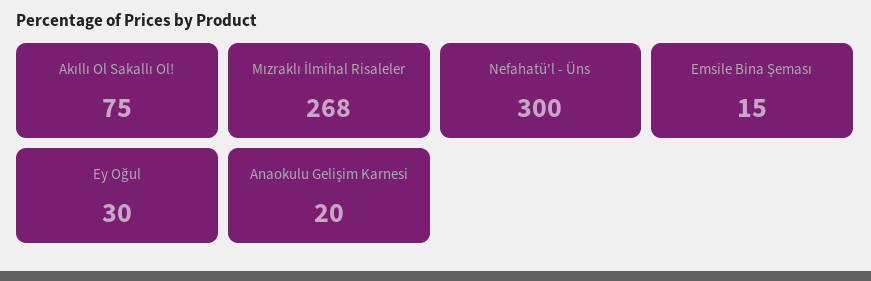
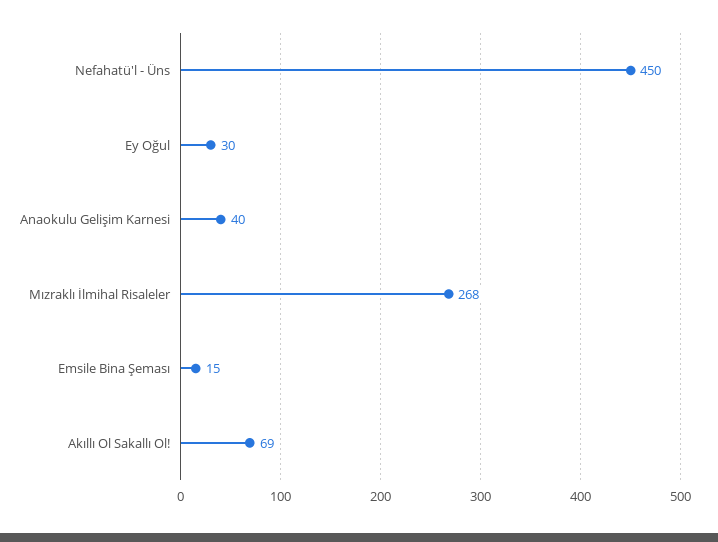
Akıllı Ol Sakallı Ol!: 75 -> 69
Nefahatü'l - Üns: 300 -> 450
Anaokulu Gelişim Karnesi: 20 -> 40

